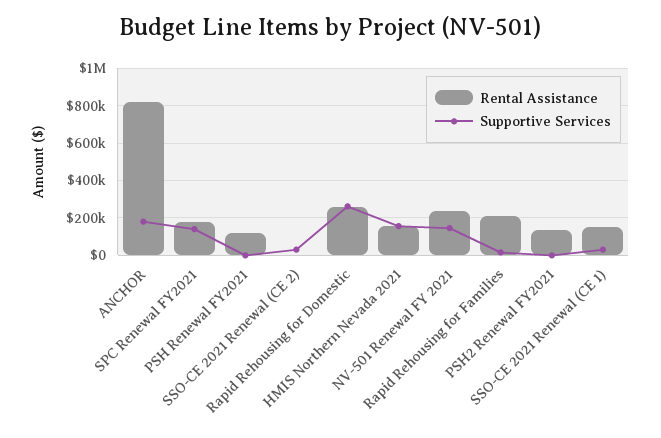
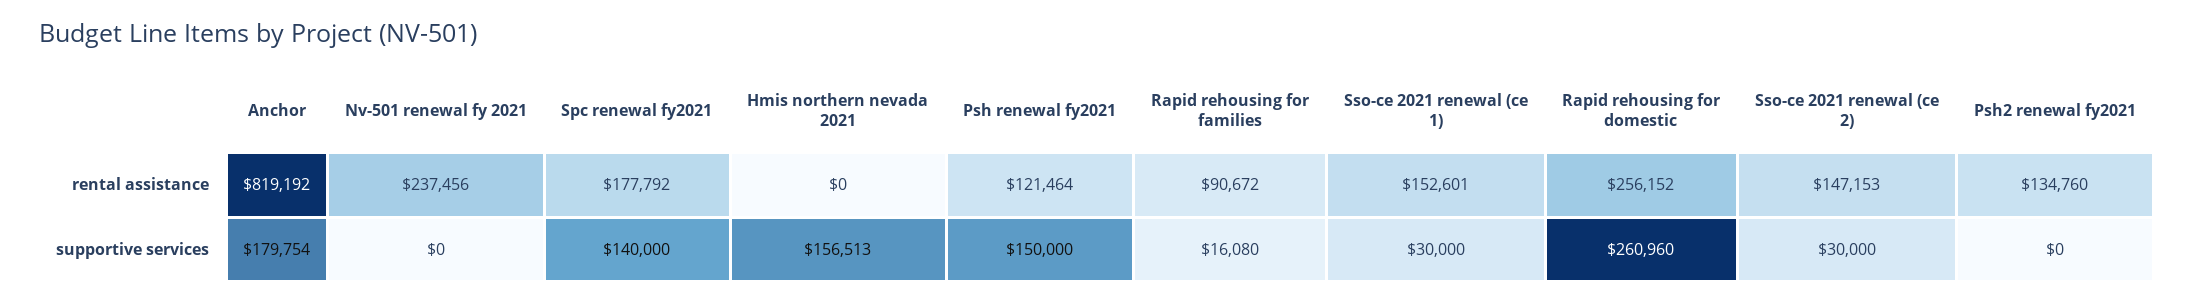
Supportive Services, PSH Renewal FY2021: 0 -> 150000
Rental Assistance, SSO-CE 2021 Renewal (CE 2): 0 -> 147153
Rental Assistance, HMIS Northern Nevada 2021: 150000 -> 0
Supportive Services, NV-501 Renewal FY 2021: 150000 -> 0
Rental Assistance, Rapid Rehousing for Families: 200000 -> 90672

